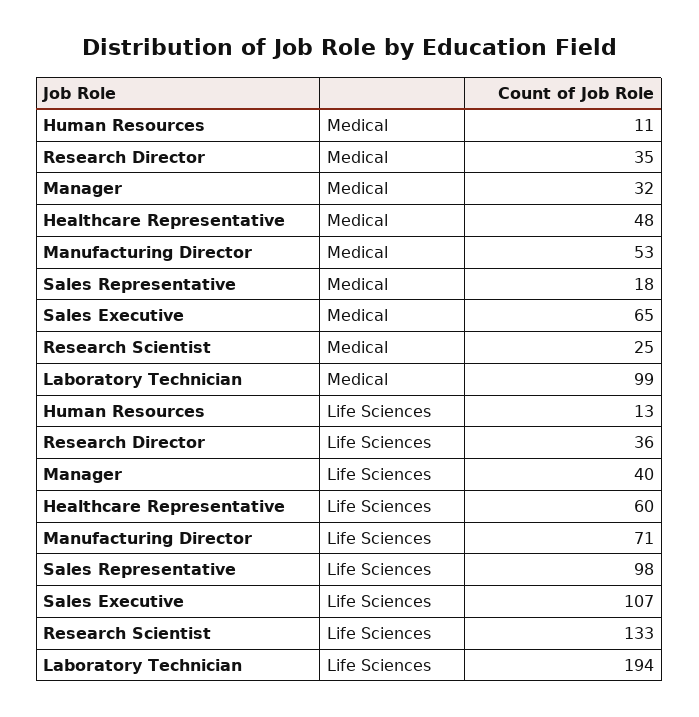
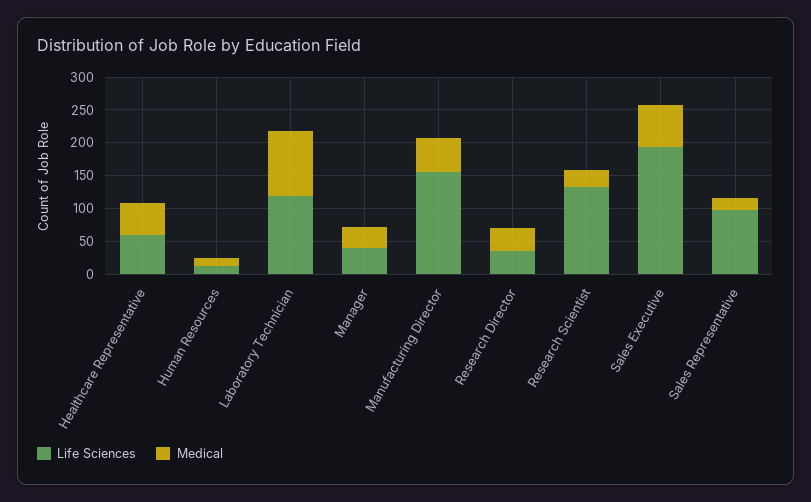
Life Sciences, Manufacturing Director: 71 -> 150
Life Sciences, Sales Executive: 107 -> 200
Life Sciences, Laboratory Technician: 194 -> 125

